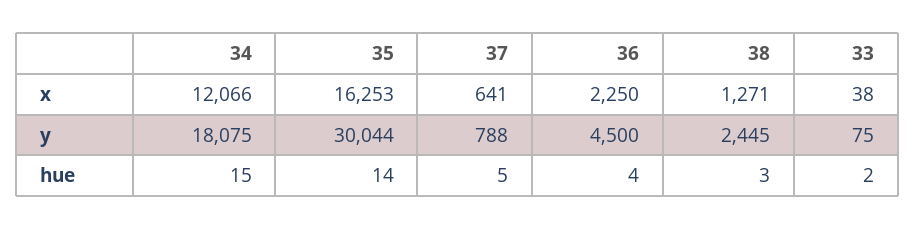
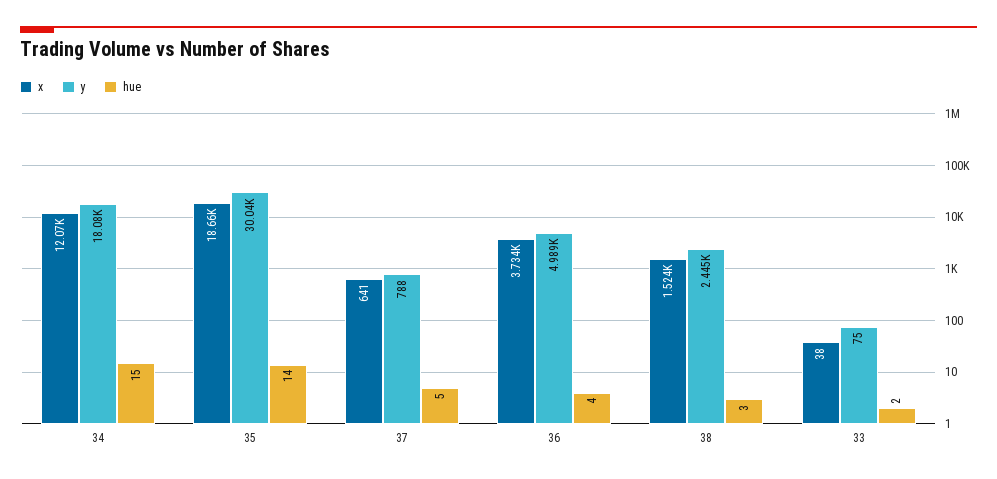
x, 35: 16253 -> 18660
x, 36: 2250 -> 3734
x, 38: 1271 -> 1524
y, 36: 4500 -> 4989

